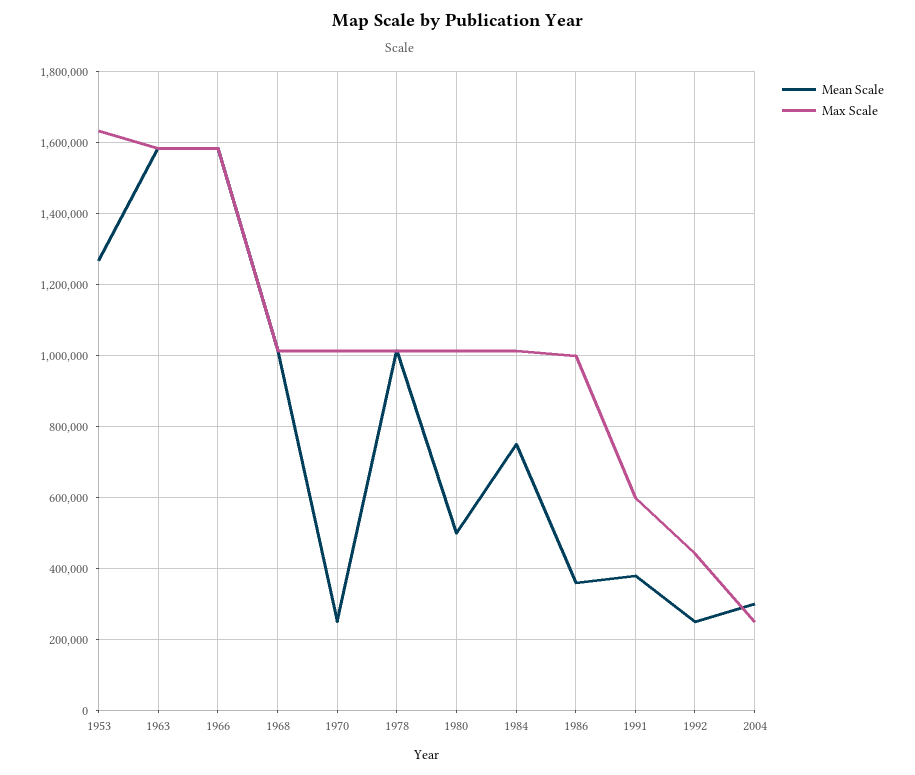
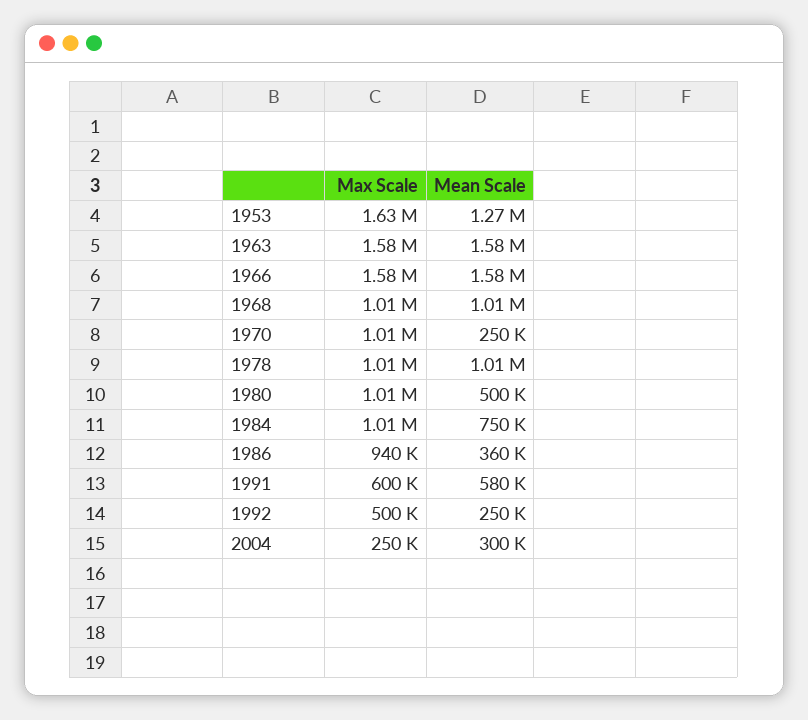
Max Scale, 1986: 1000000 -> 940000
Mean Scale, 1991: 380000 -> 580000
Max Scale, 1992: 440000 -> 500000

